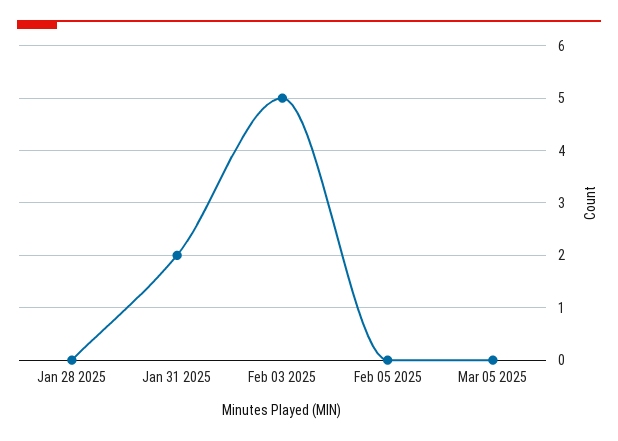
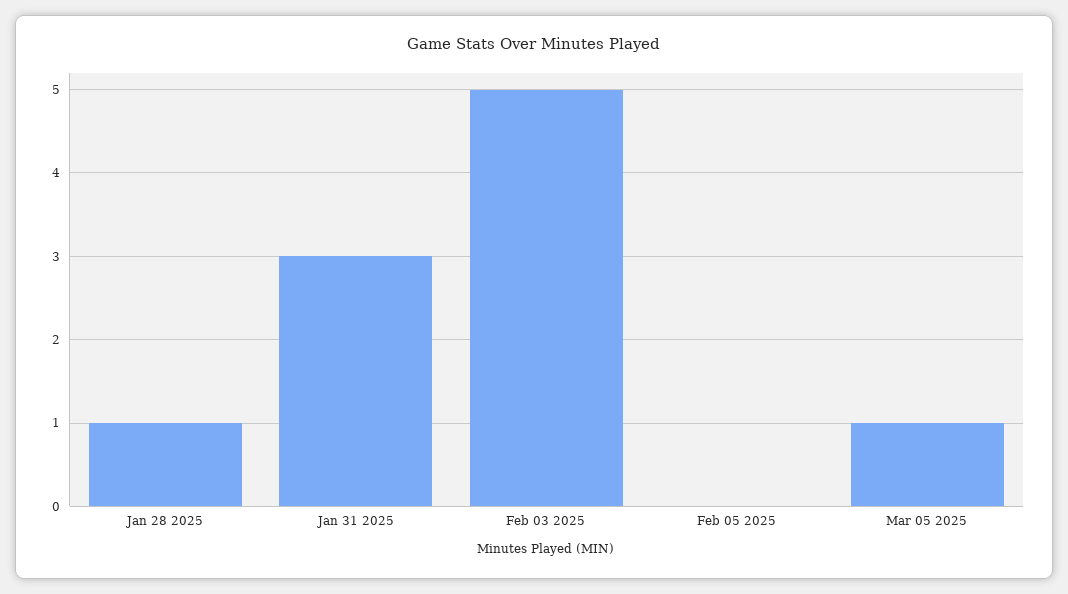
Jan 28 2025: 0 -> 1
Jan 31 2025: 2 -> 3
Mar 05 2025: 0 -> 1

